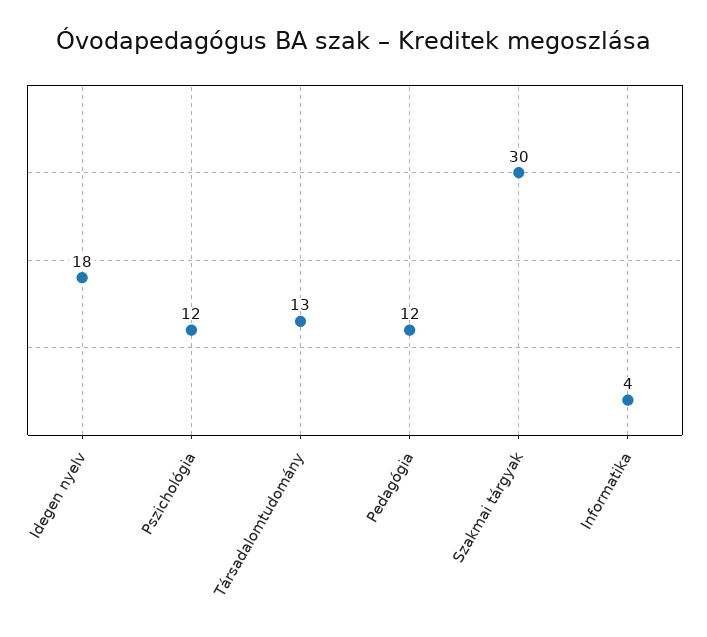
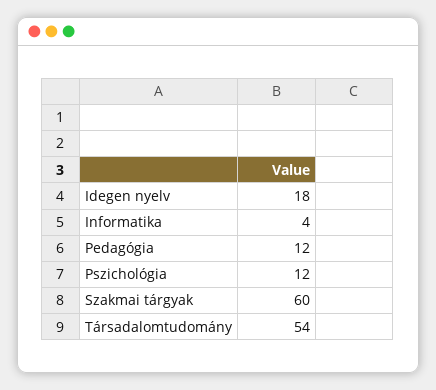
Társadalomtudomány: 13 -> 54
Szakmai tárgyak: 30 -> 60

